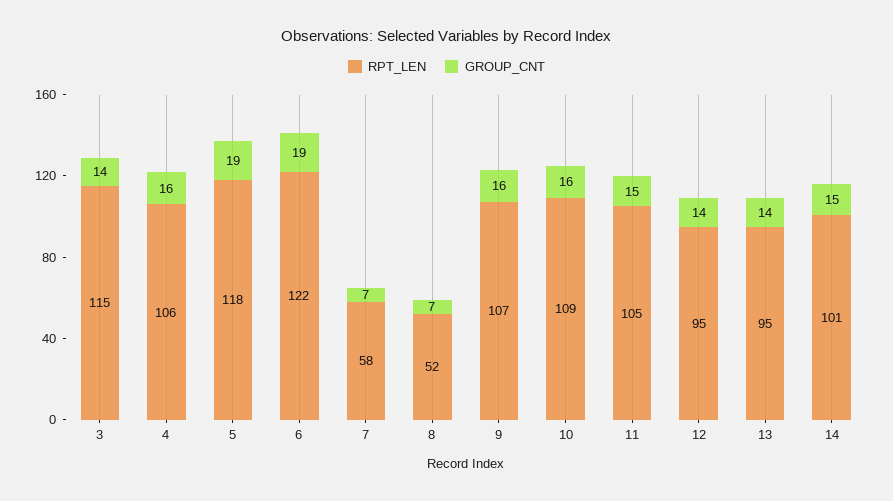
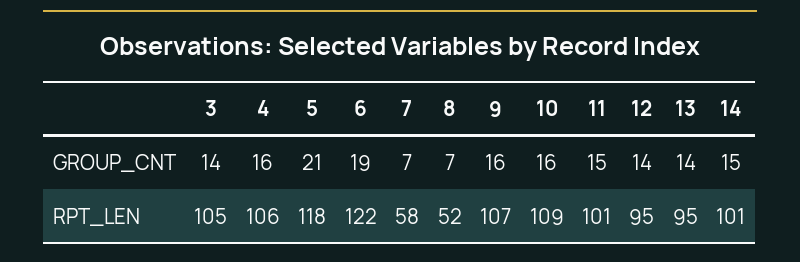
RPT_LEN, 3: 115 -> 105
GROUP_CNT, 5: 19 -> 21
RPT_LEN, 11: 105 -> 101

